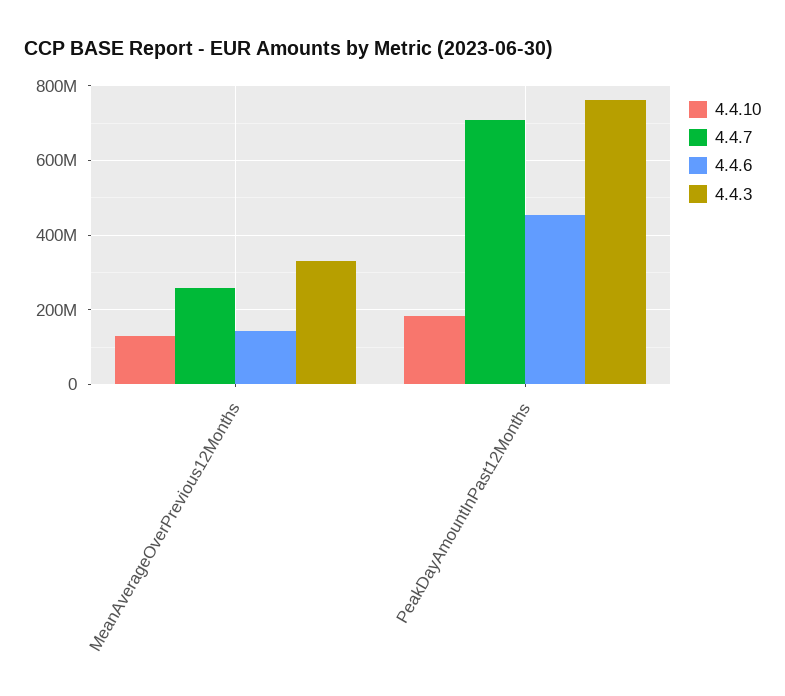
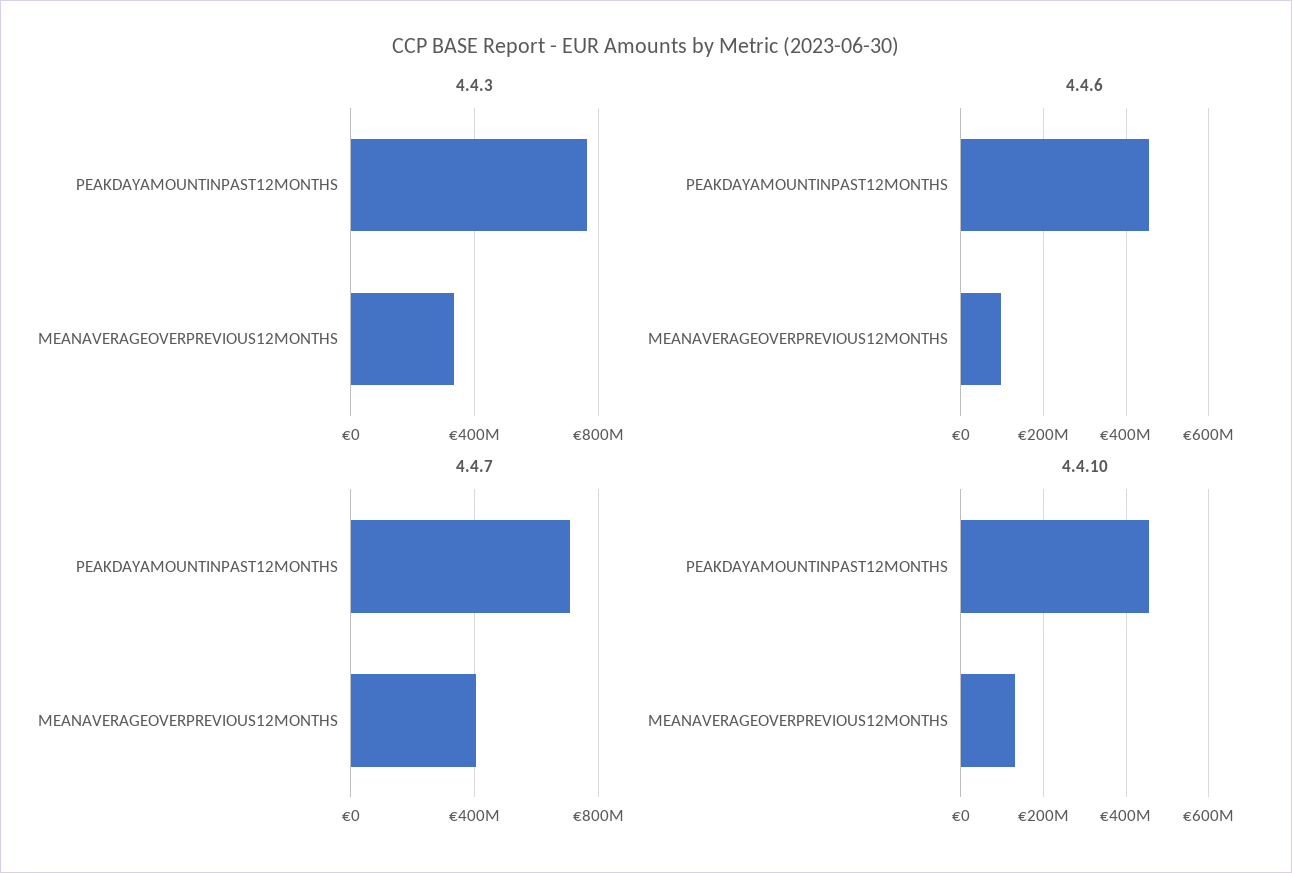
4.4.7, MeanAverageOverPrevious12Months: 260000000 -> 400000000
4.4.6, MeanAverageOverPrevious12Months: 140000000 -> 100000000
4.4.10, PeakDayAmountInPast12Months: 180000000 -> 460000000

